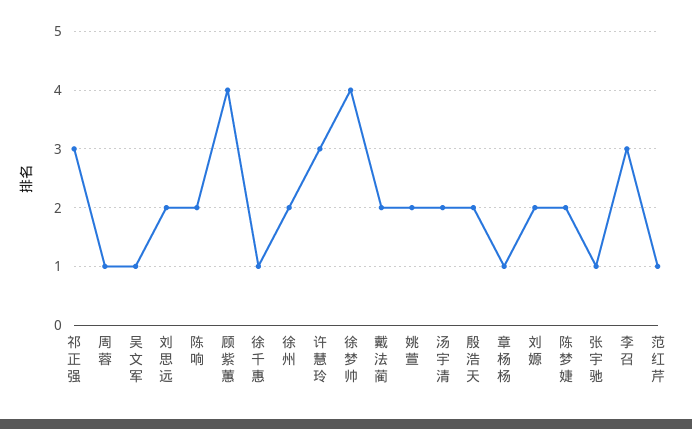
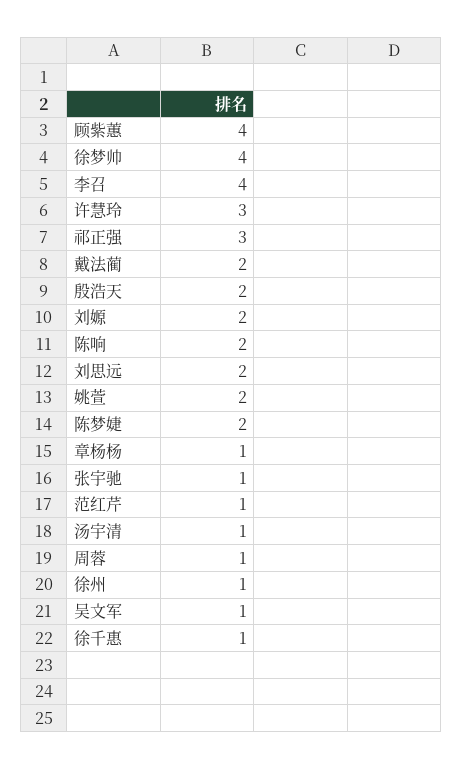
徐州: 2 -> 1
汤宇清: 2 -> 1
李召: 3 -> 4

